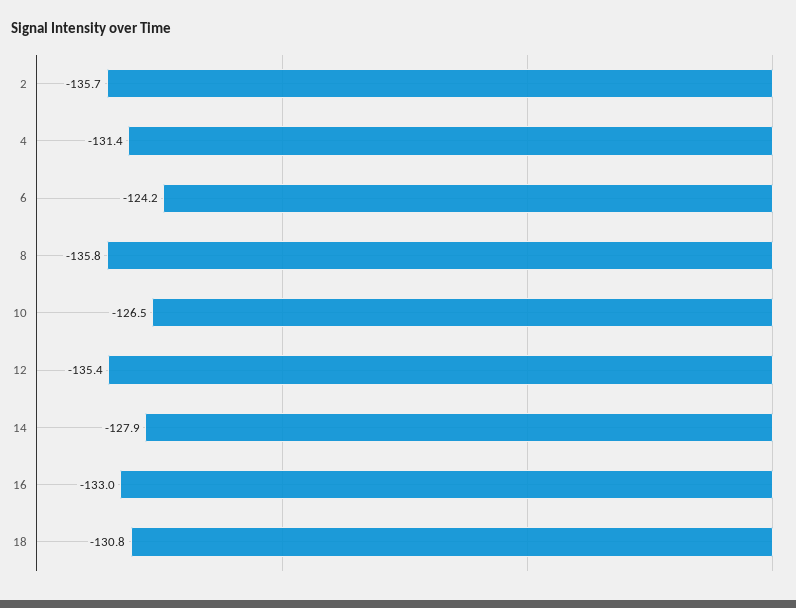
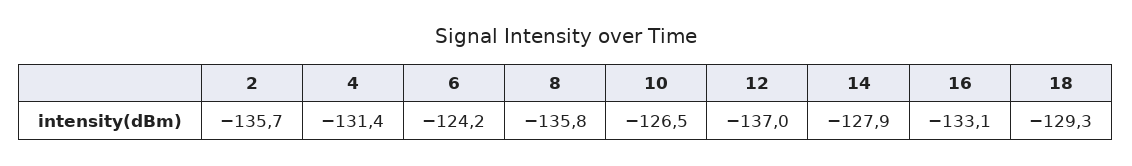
12: -135.4 -> -137
16: -133 -> -133.1
18: -130.8 -> -129.3

